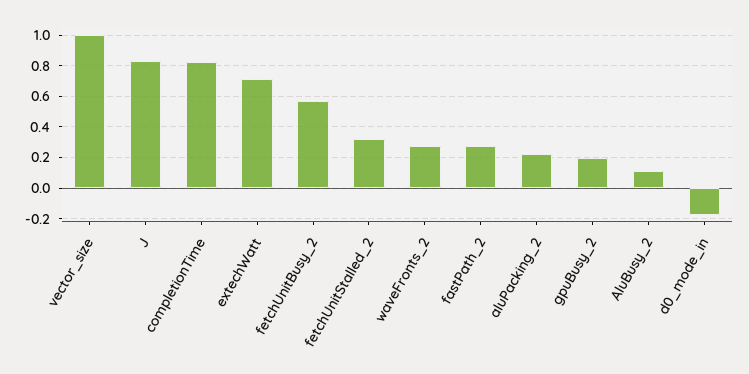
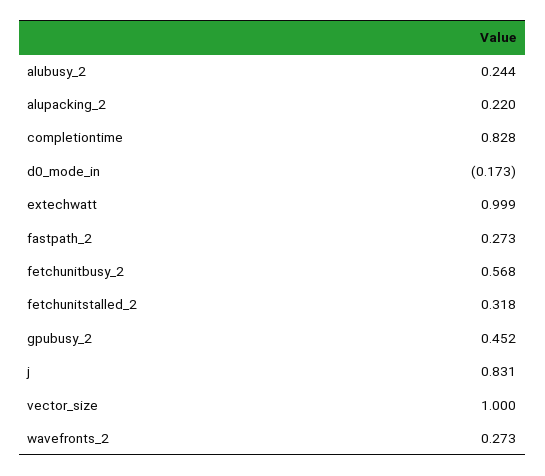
extechWatt: 0.7 -> 0.999
gpuBusy_2: 0.2 -> 0.452
AluBusy_2: 0.1 -> 0.244

